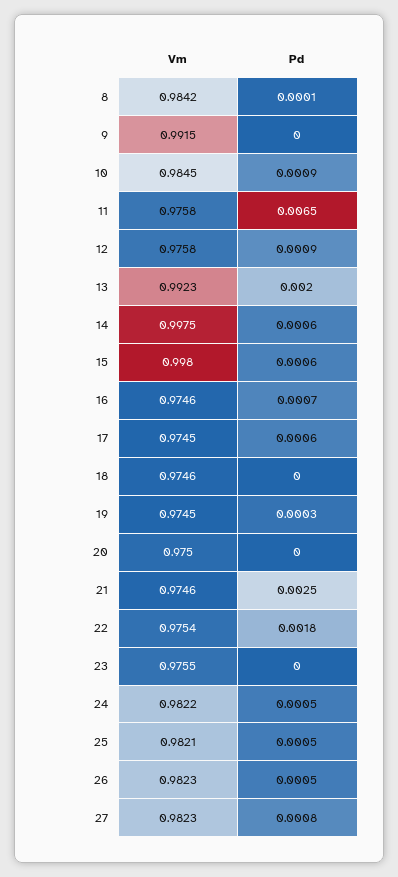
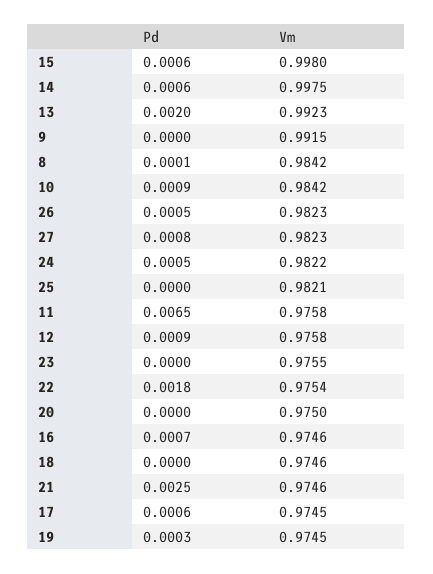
Vm, 10: 0.9845 -> 0.9842
Pd, 25: 0.0005 -> 0

